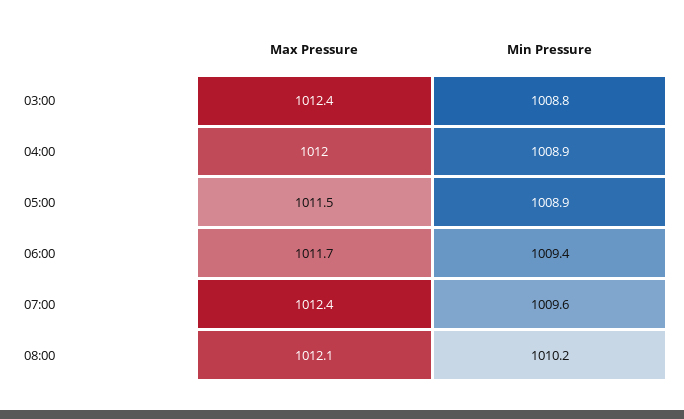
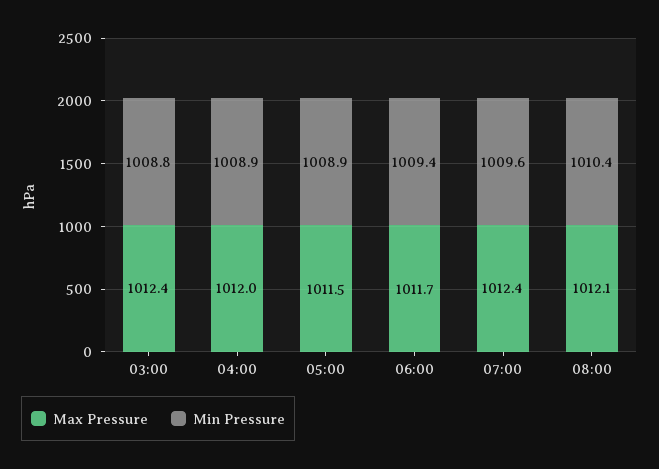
Min Pressure, 08:00: 1010.2 -> 1010.4

